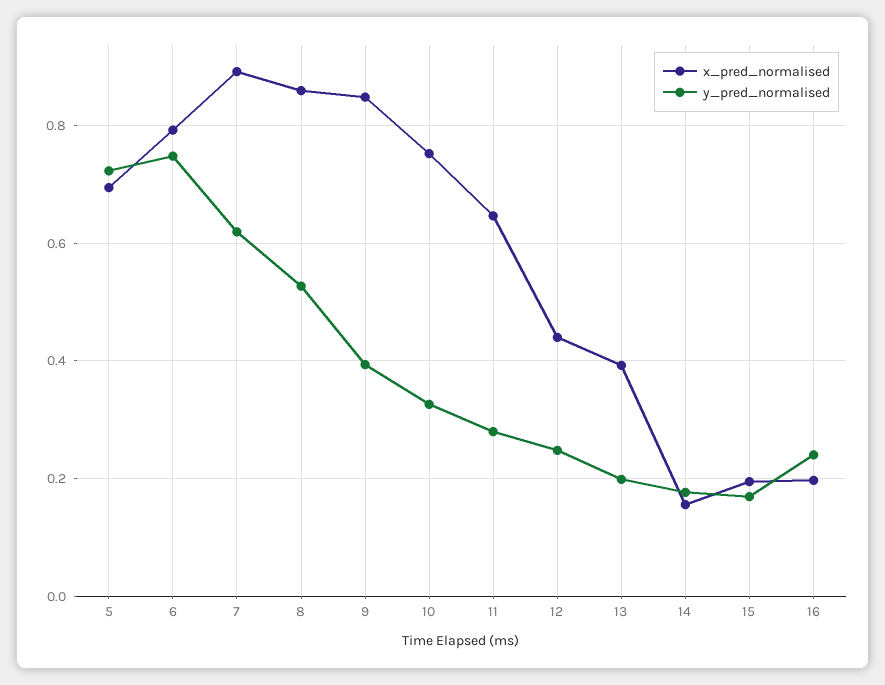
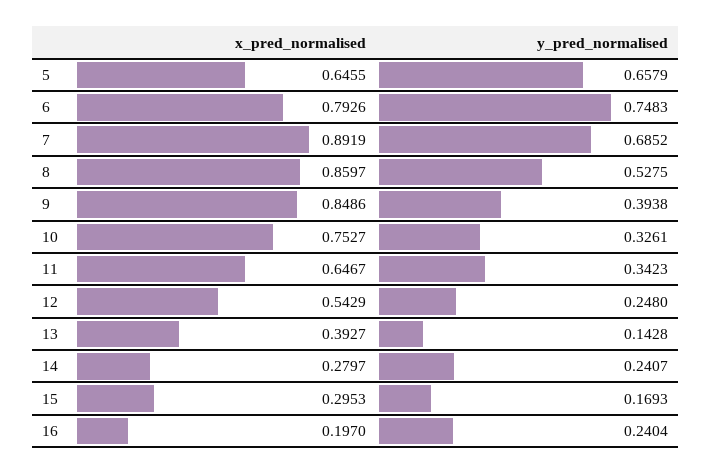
x_pred_normalised, 5: 0.7 -> 0.6455
y_pred_normalised, 5: 0.72 -> 0.6579
y_pred_normalised, 7: 0.62 -> 0.6852
y_pred_normalised, 11: 0.28 -> 0.3423
x_pred_normalised, 12: 0.44 -> 0.5429
y_pred_normalised, 13: 0.2 -> 0.1428
x_pred_normalised, 14: 0.16 -> 0.2797
y_pred_normalised, 14: 0.18 -> 0.2407
x_pred_normalised, 15: 0.2 -> 0.2953

